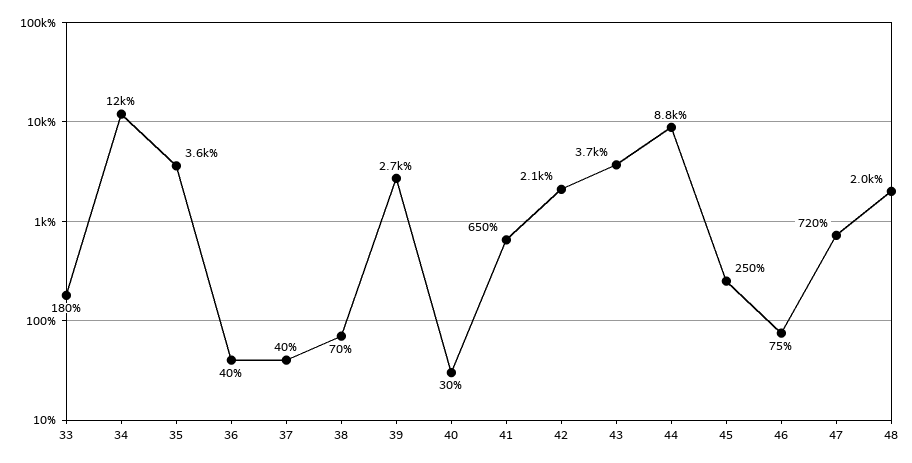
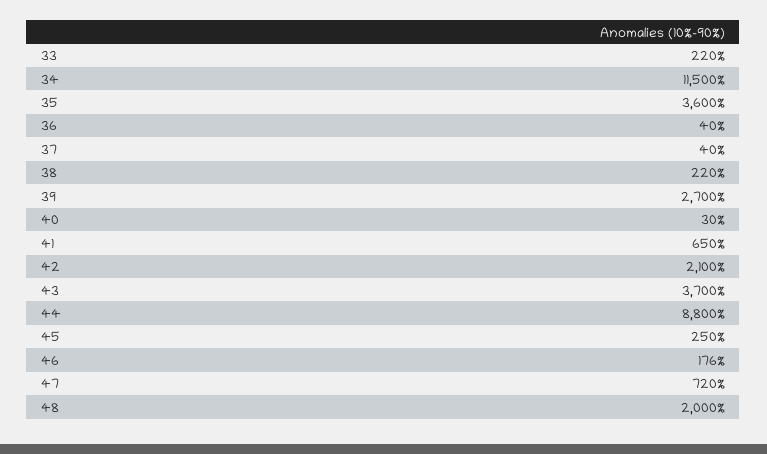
33: 180 -> 220
38: 70 -> 220
46: 75 -> 176

